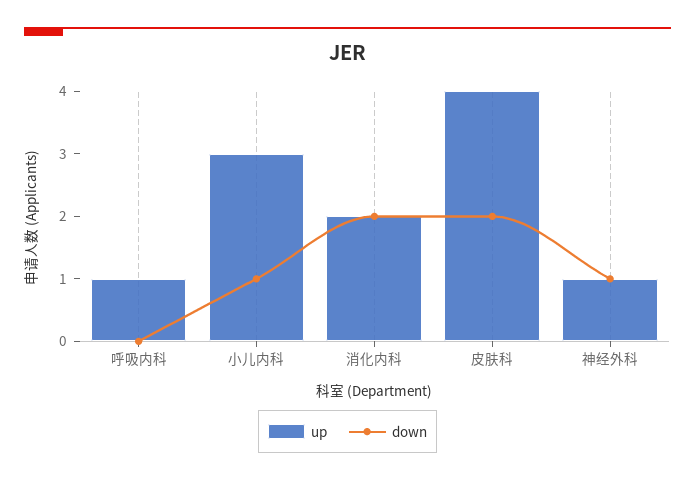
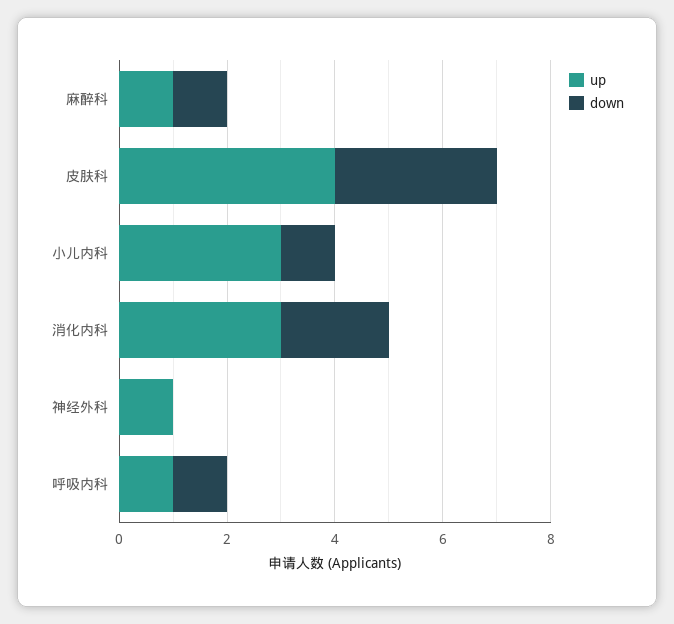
down, 呼吸内科: 0 -> 1
up, 消化内科: 2 -> 3
down, 皮肤科: 2 -> 3
down, 神经外科: 1 -> 0
up, 麻醉科: none -> 1
down, 麻醉科: none -> 1

